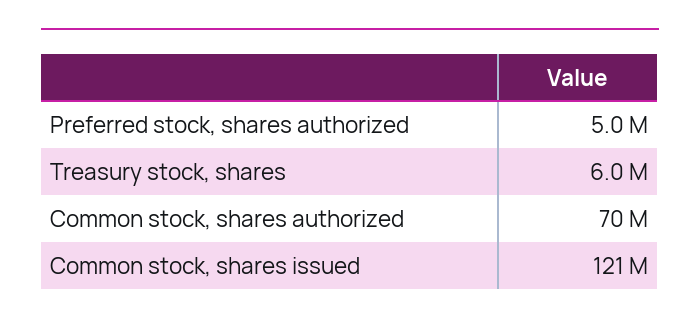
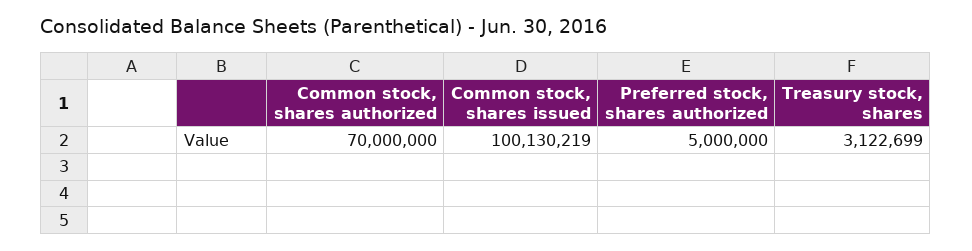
Treasury stock, shares: 6000000 -> 3122699
Common stock, shares issued: 121000000 -> 100130219

